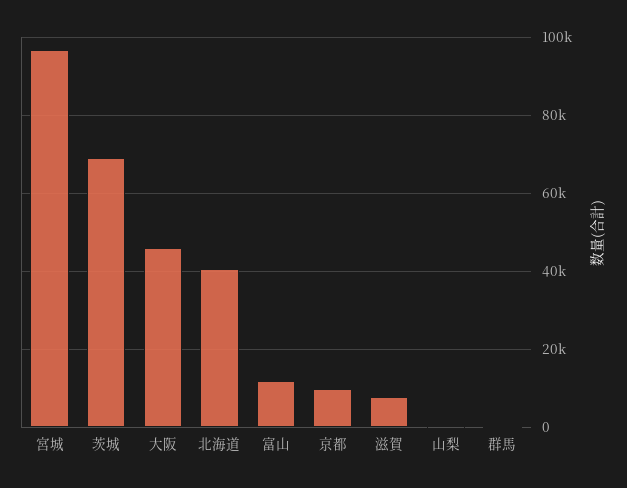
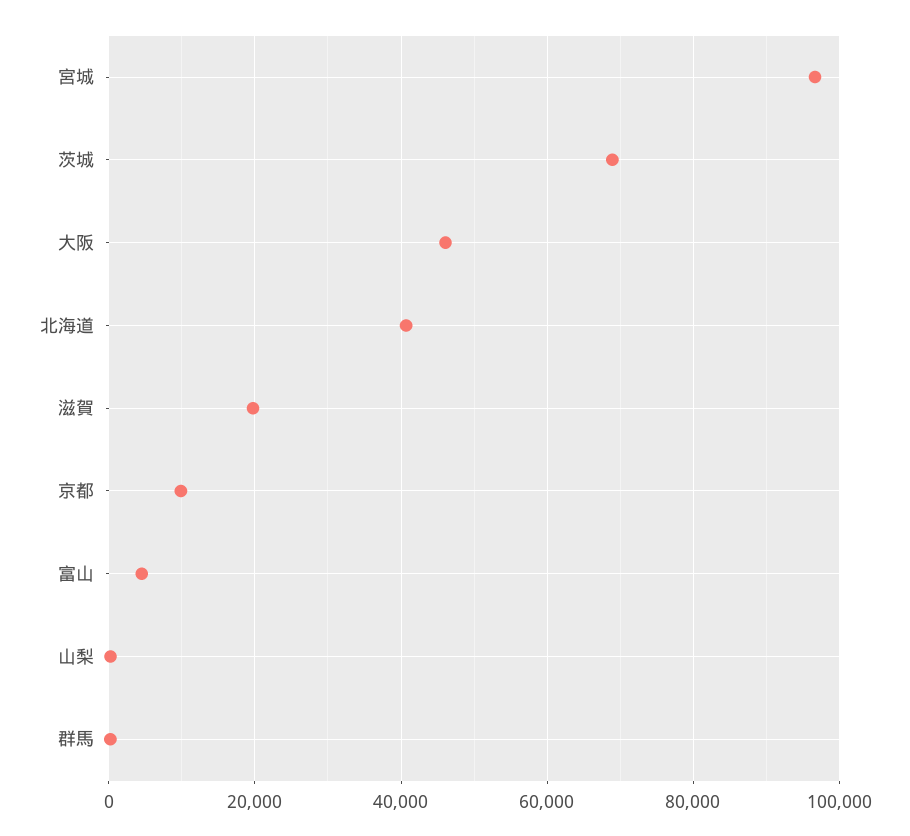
富山: 12000 -> 4000
滋賀: 8000 -> 20000

